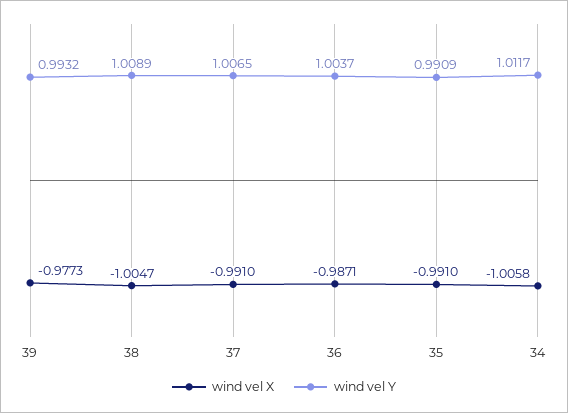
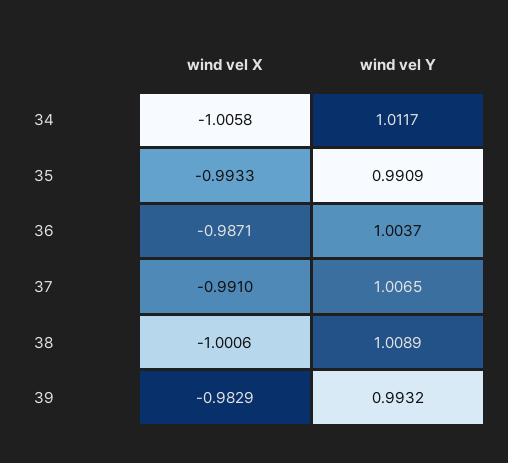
wind vel X, 39: -0.9773 -> -0.9829
wind vel X, 38: -1.0047 -> -1.0006
wind vel X, 35: -0.991 -> -0.9933

